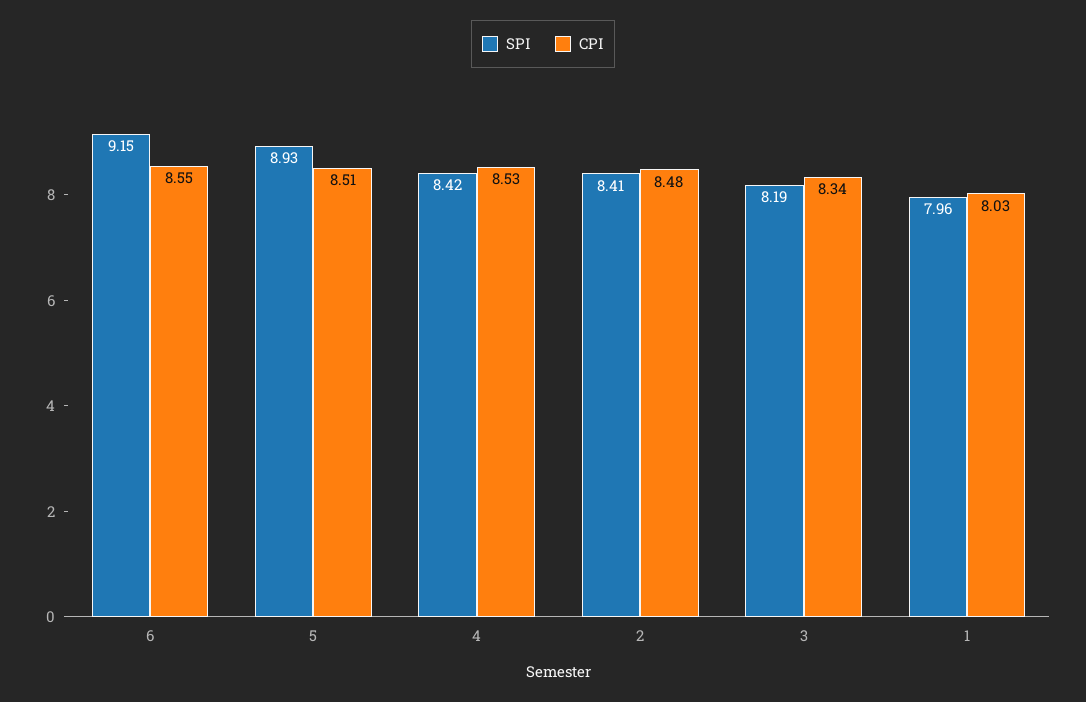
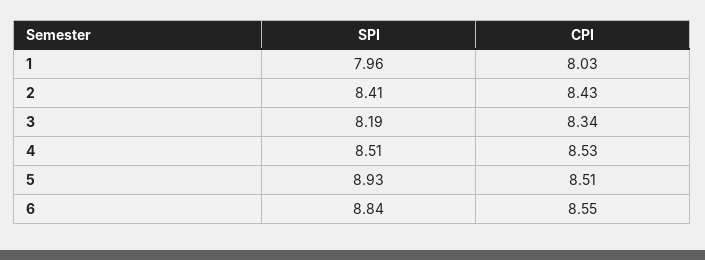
SPI, 6: 9.15 -> 8.84
SPI, 4: 8.42 -> 8.51
CPI, 2: 8.48 -> 8.43

